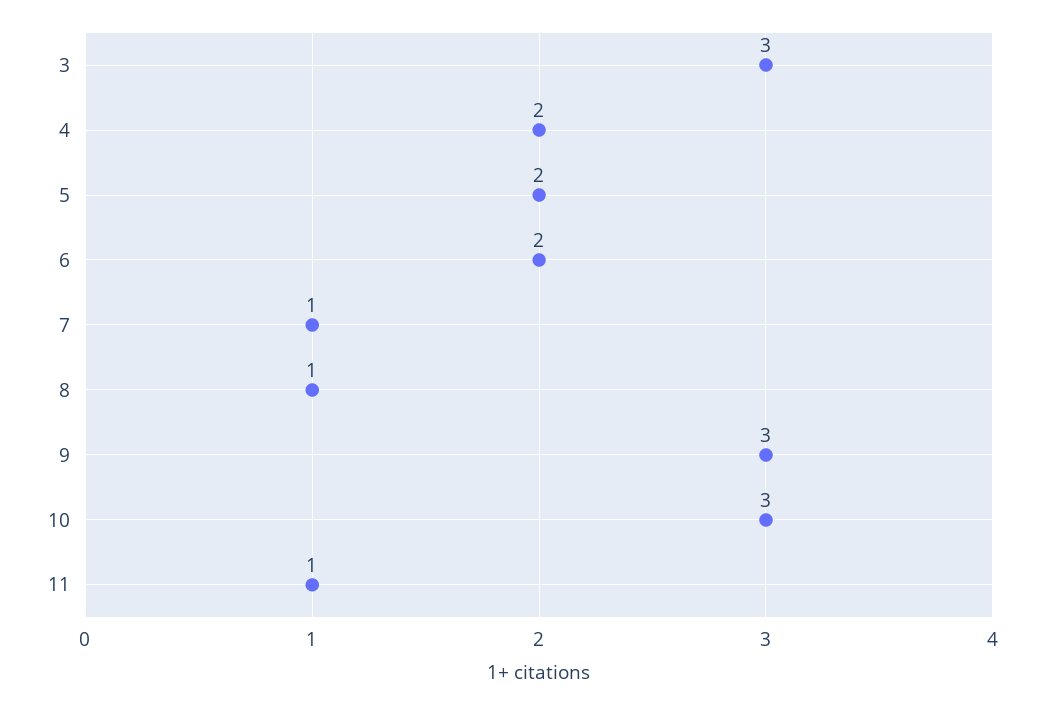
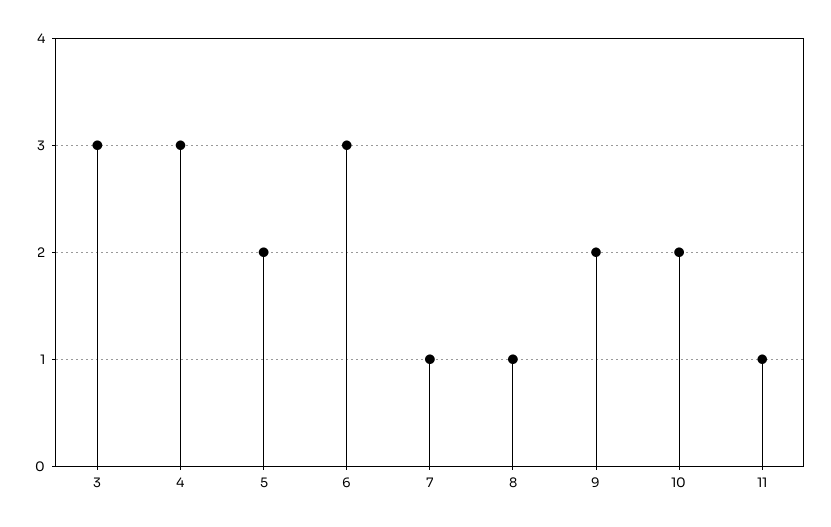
4: 2 -> 3
6: 2 -> 3
9: 3 -> 2
10: 3 -> 2

